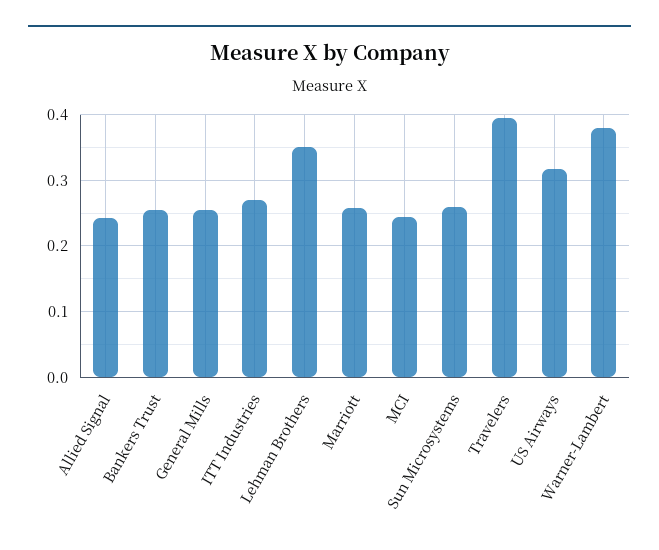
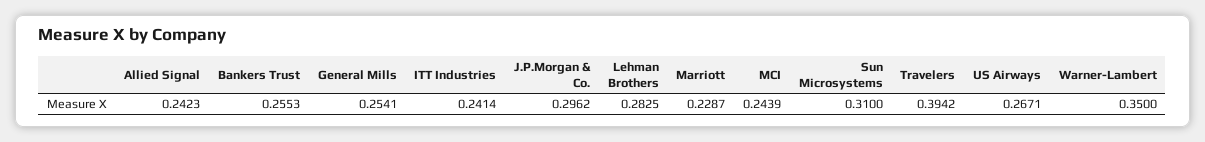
ITT Industries: 0.27 -> 0.2414
Lehman Brothers: 0.35 -> 0.2825
Marriott: 0.26 -> 0.2287
Sun Microsystems: 0.26 -> 0.31
US Airways: 0.32 -> 0.2671
Warner-Lambert: 0.38 -> 0.35
J.P.Morgan & Co.: none -> 0.2962

